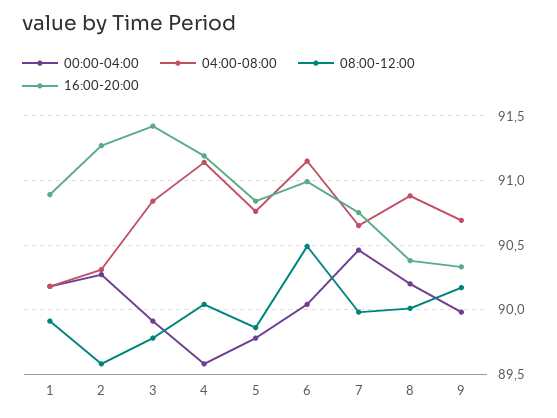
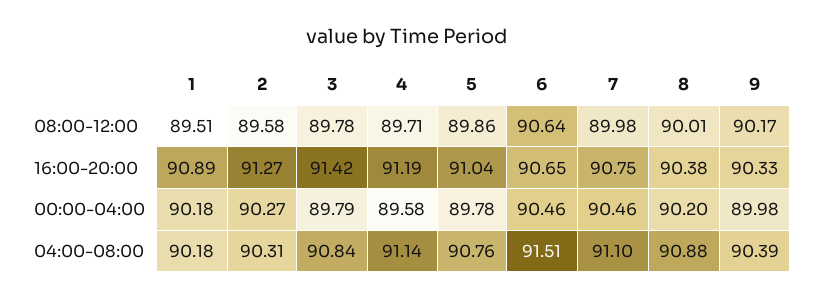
08:00-12:00, 1: 89.9 -> 89.51
00:00-04:00, 3: 89.9 -> 89.79
08:00-12:00, 4: 90.05 -> 89.71
16:00-20:00, 5: 90.85 -> 91.04
00:00-04:00, 6: 90.05 -> 90.46
04:00-08:00, 6: 91.15 -> 91.51
08:00-12:00, 6: 90.5 -> 90.64
16:00-20:00, 6: 91 -> 90.65
04:00-08:00, 7: 90.65 -> 91.1
04:00-08:00, 9: 90.7 -> 90.39

